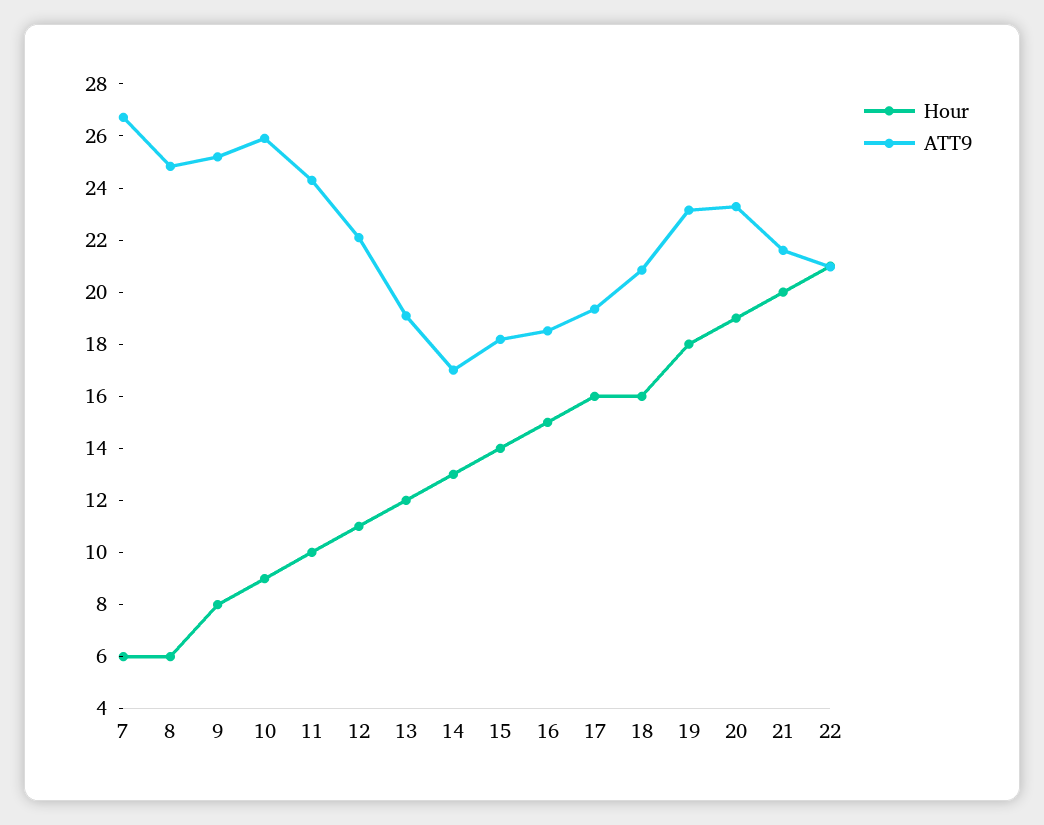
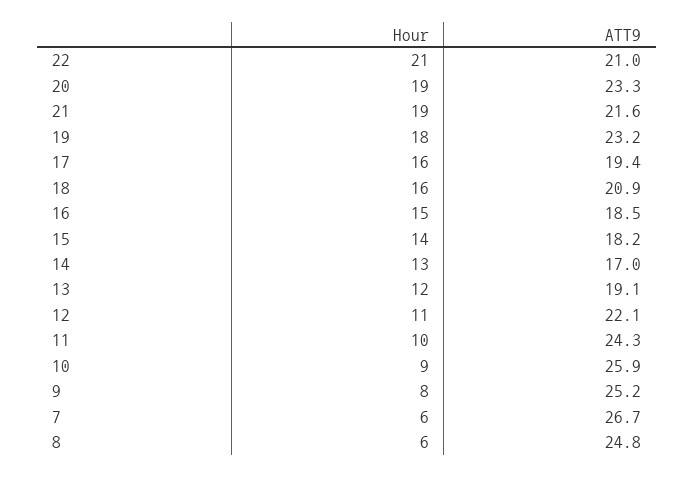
Hour, 21: 20 -> 19

